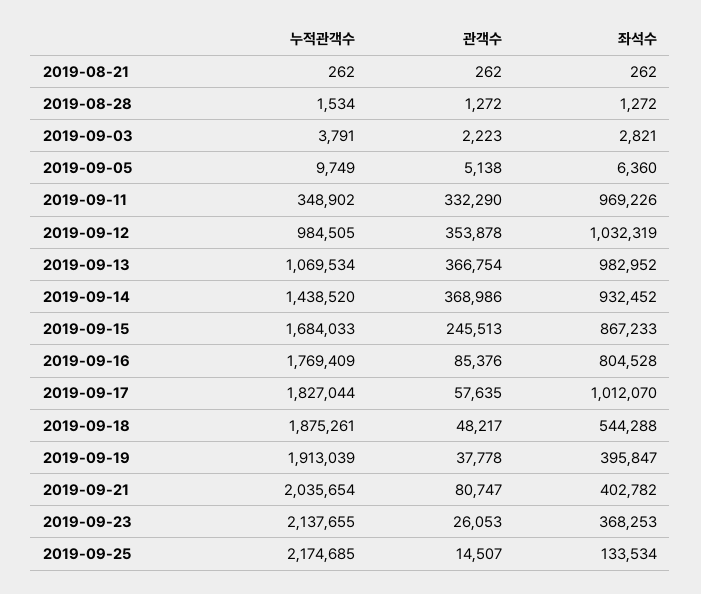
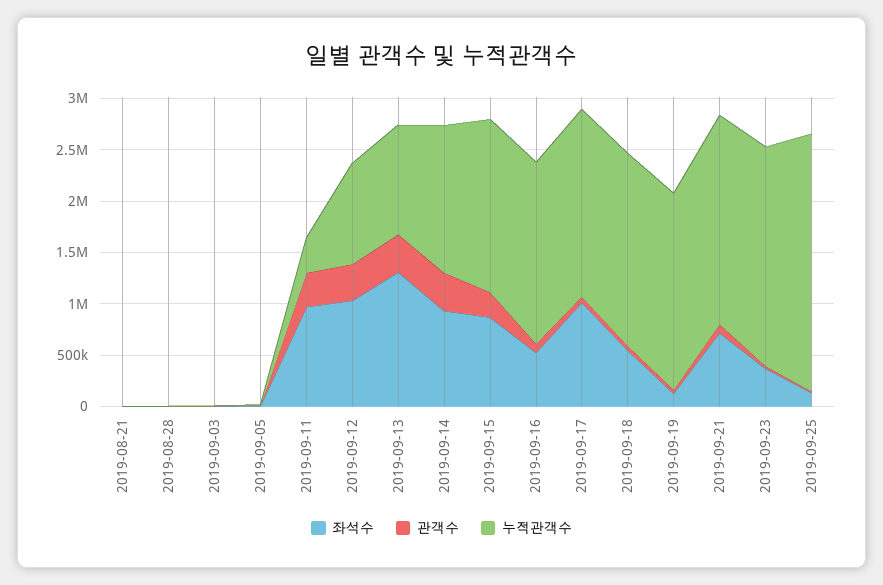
좌석수, 2019-09-13: 982952 -> 1300000
좌석수, 2019-09-16: 804528 -> 500000
좌석수, 2019-09-19: 395847 -> 100000
좌석수, 2019-09-21: 402782 -> 700000
누적관객수, 2019-09-25: 2174685 -> 2500000

